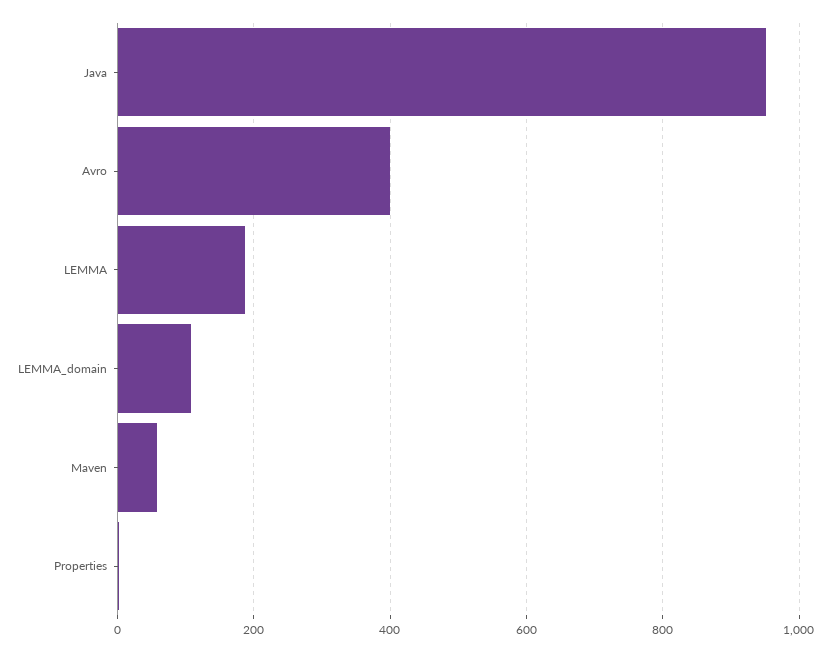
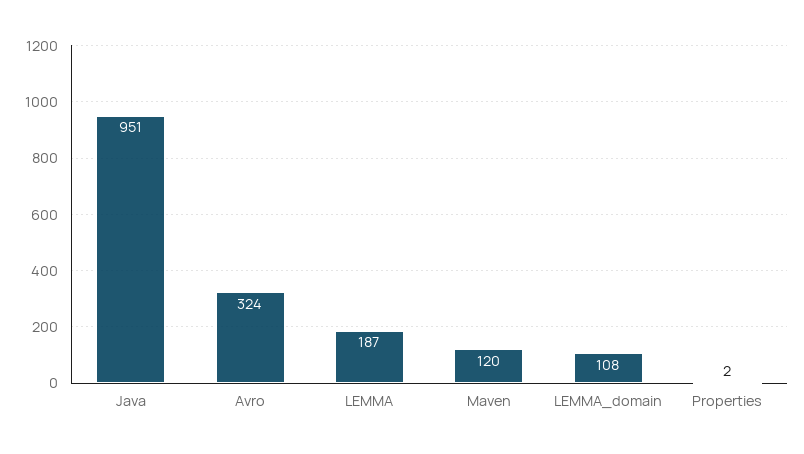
Avro: 400 -> 324
Maven: 60 -> 120

